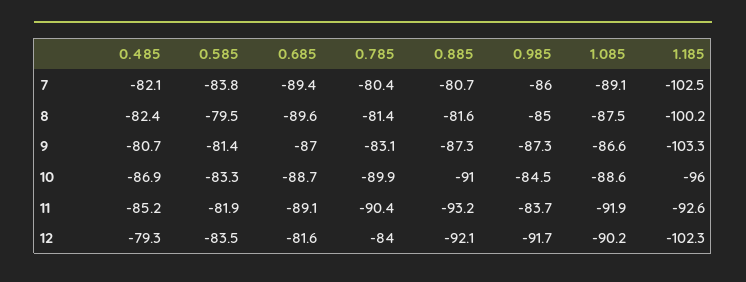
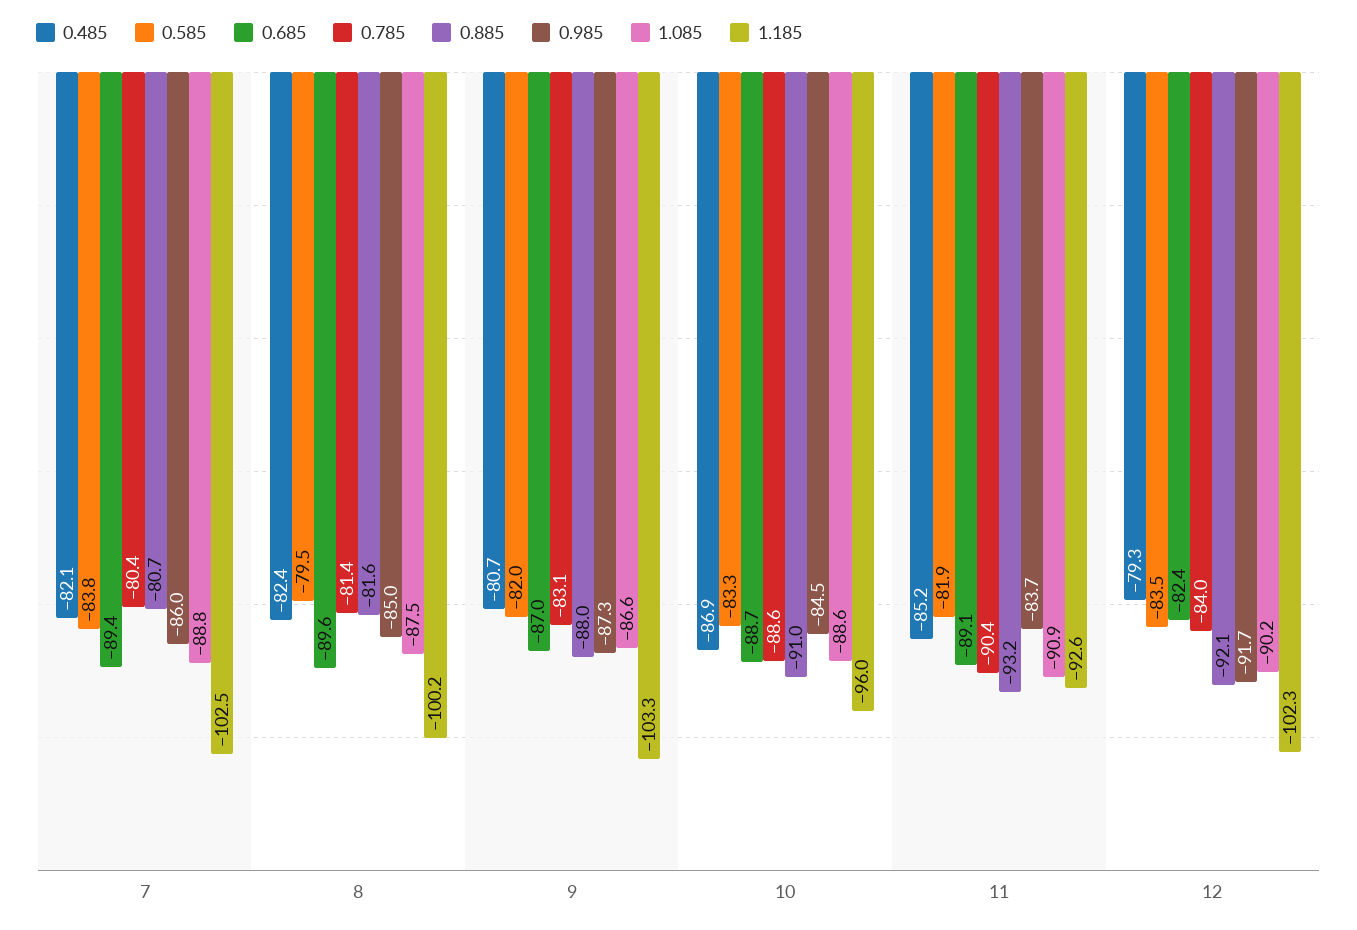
1.085, 7: -89.1 -> -88.8
0.585, 9: -81.4 -> -82
0.885, 9: -87.3 -> -88
0.785, 10: -89.9 -> -88.6
1.085, 11: -91.9 -> -90.9
0.685, 12: -81.6 -> -82.4

